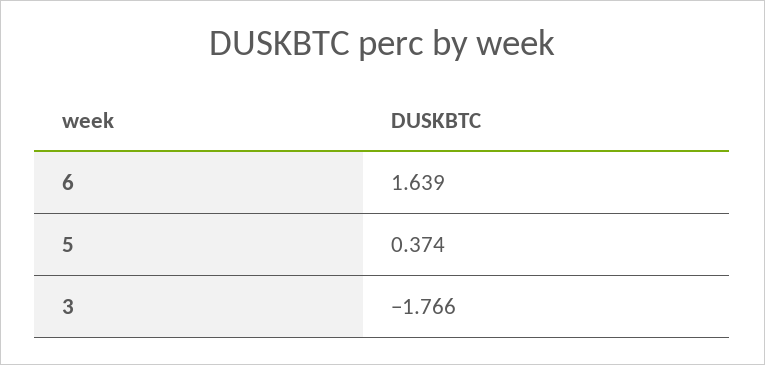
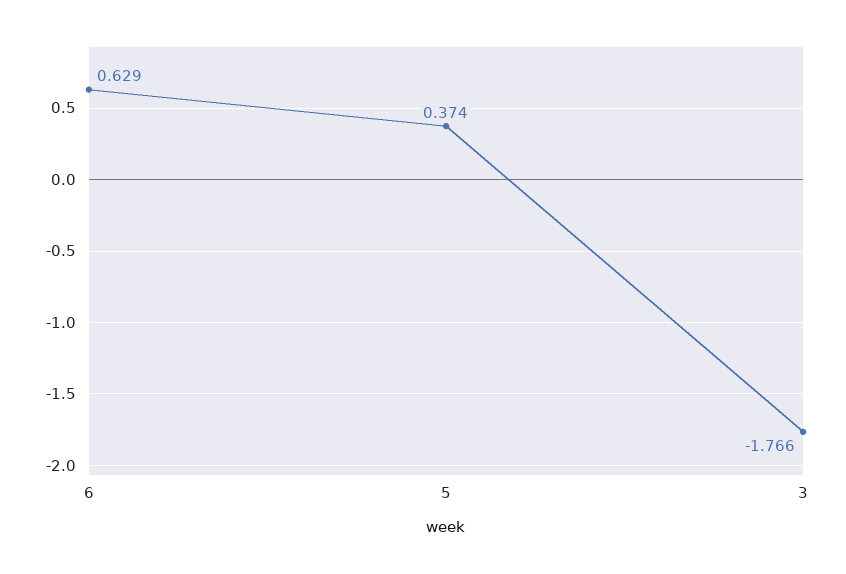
6: 1.639 -> 0.629

